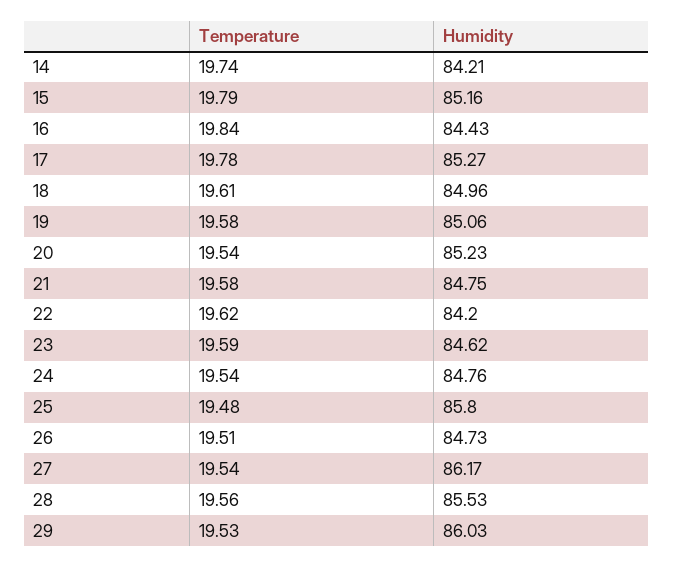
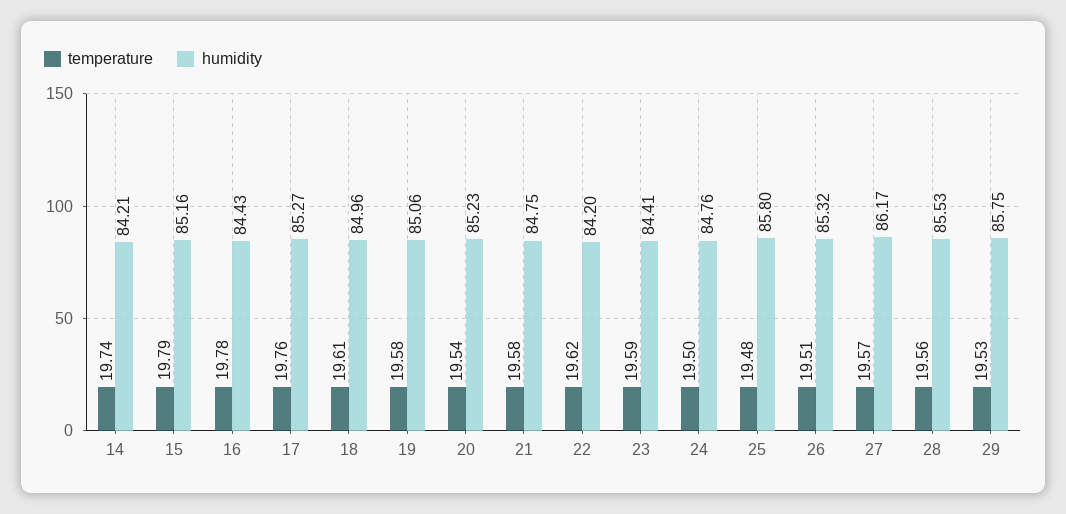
Temperature, 16: 19.84 -> 19.78
Temperature, 17: 19.78 -> 19.76
Humidity, 23: 84.62 -> 84.41
Temperature, 24: 19.54 -> 19.5
Humidity, 26: 84.73 -> 85.32
Temperature, 27: 19.54 -> 19.57
Humidity, 29: 86.03 -> 85.75

